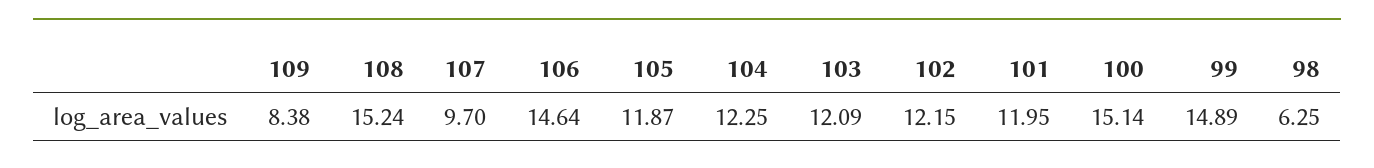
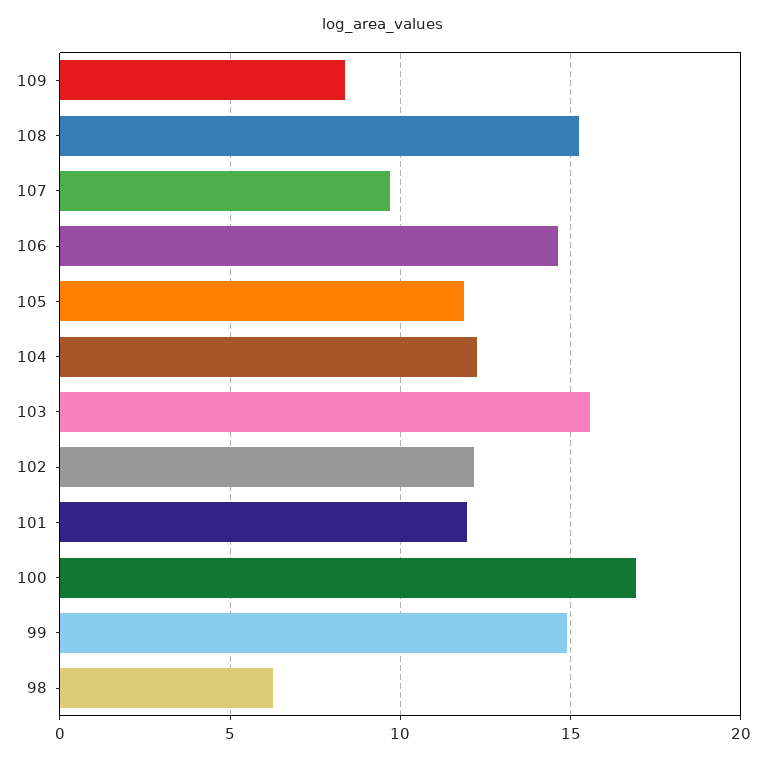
103: 12.09 -> 15.5
100: 15.14 -> 17

